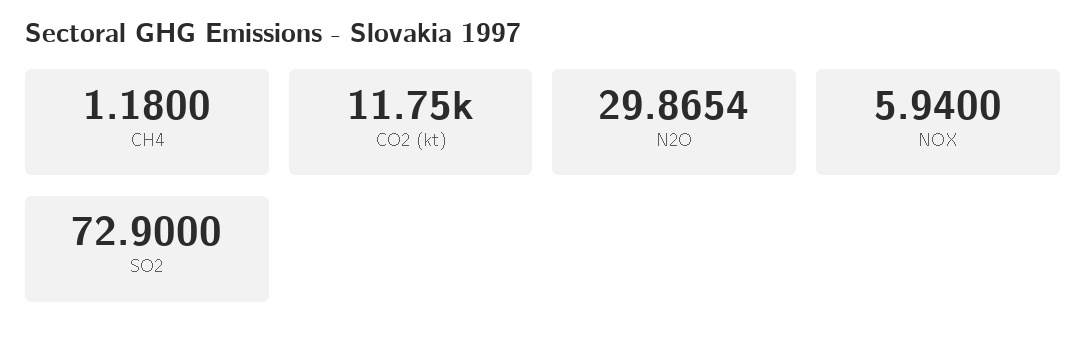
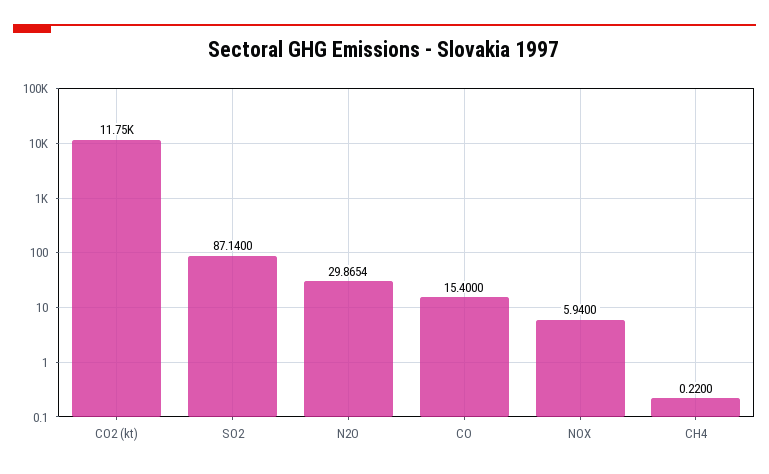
CH4: 1.18 -> 0.22
SO2: 72.9 -> 87.14
CO: none -> 15.4

